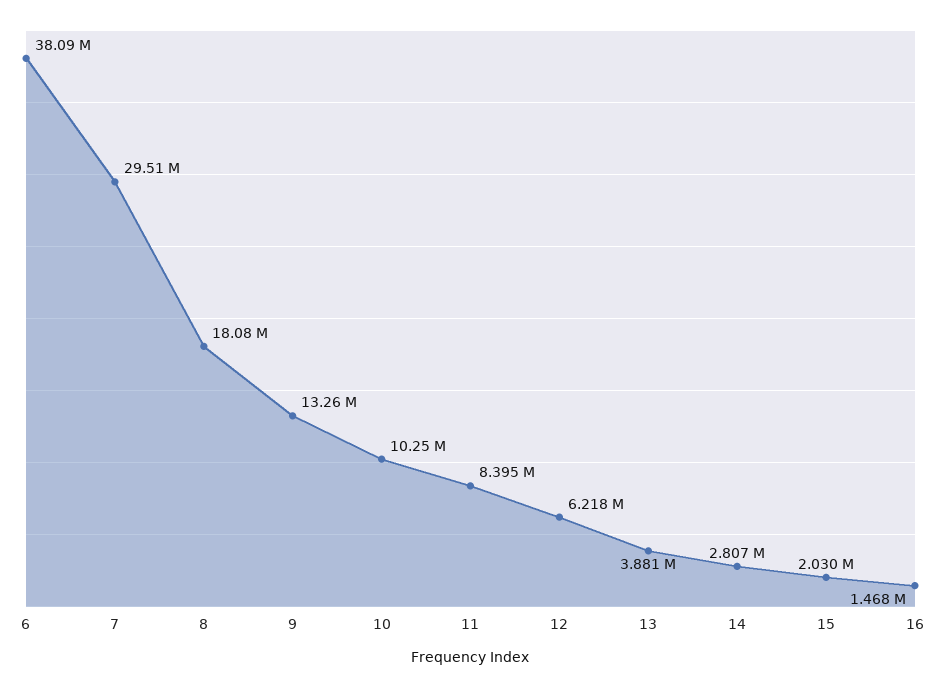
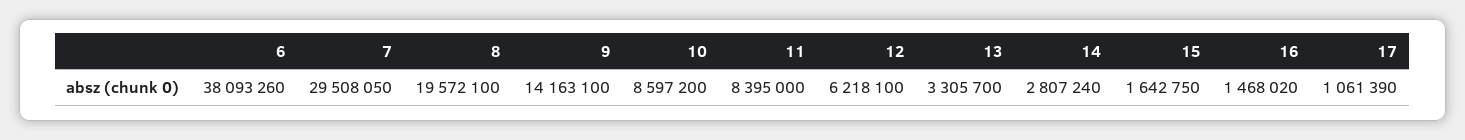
8: 18080000 -> 19572100
9: 13260000 -> 14163100
10: 10250000 -> 8597200
13: 3881000 -> 3305700
15: 2030000 -> 1642750
17: none -> 1061390

